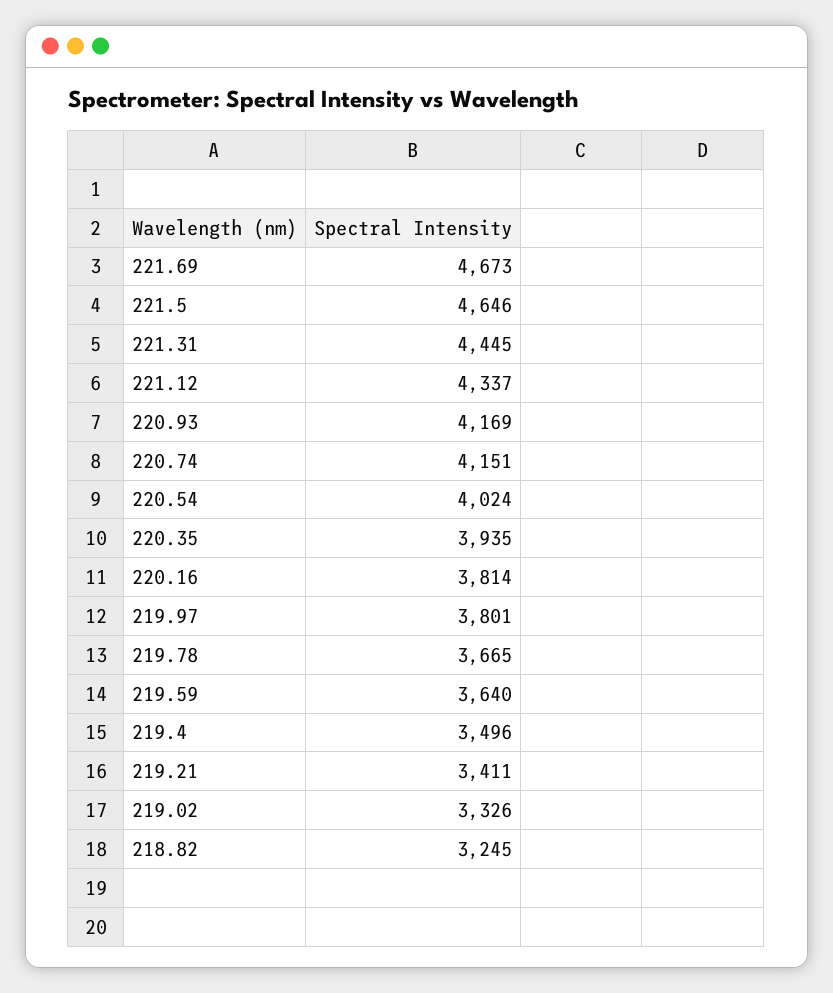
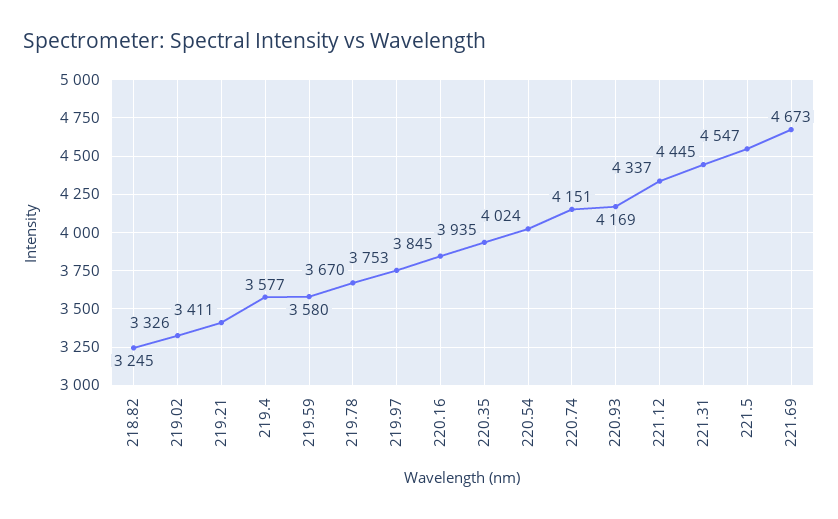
221.5: 4646 -> 4547
220.16: 3814 -> 3845
219.97: 3801 -> 3753
219.78: 3665 -> 3670
219.59: 3640 -> 3580
219.4: 3496 -> 3577

